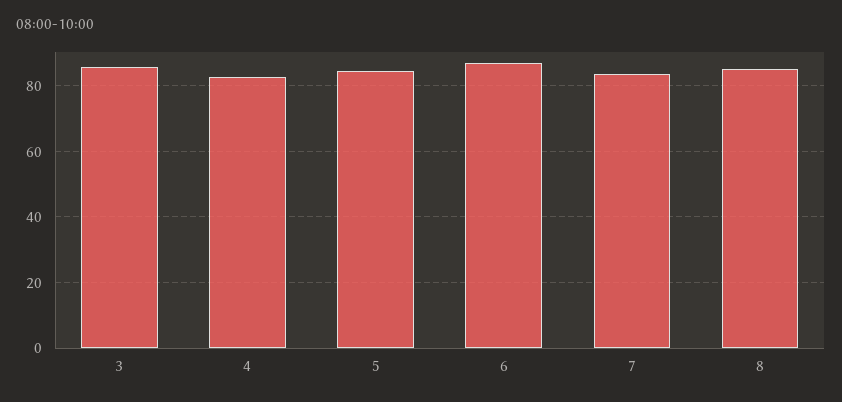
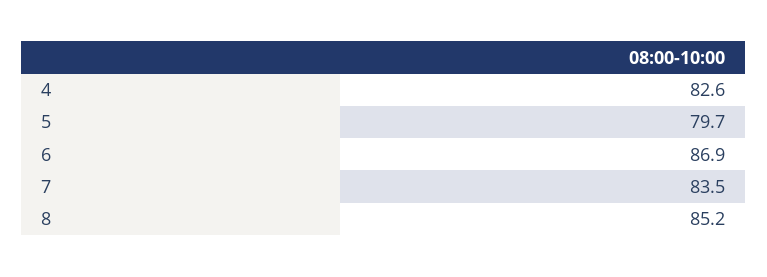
3: 86 -> none
5: 84 -> 79.7

